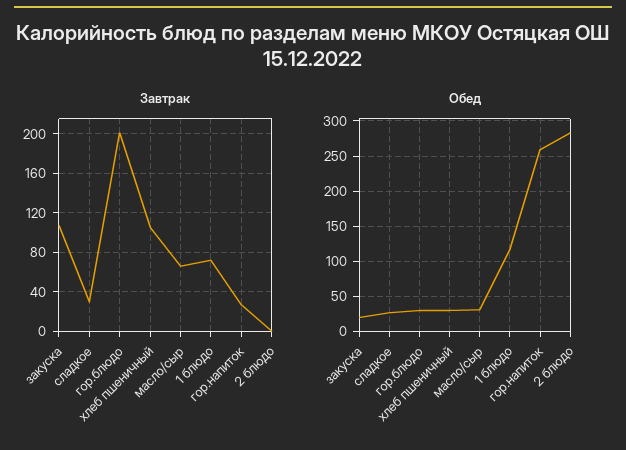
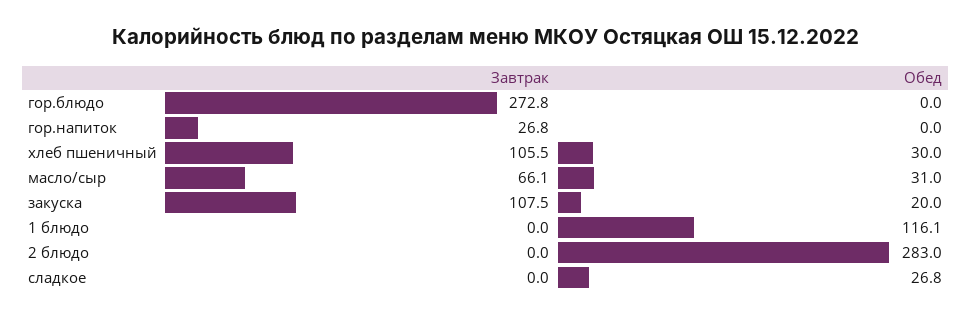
Завтрак, сладкое: 30 -> 0
Завтрак, гор.блюдо: 200 -> 272.8
Завтрак, 1 блюдо: 70 -> 0
Обед, гор.блюдо: 30 -> 0
Обед, гор.напиток: 260 -> 0

